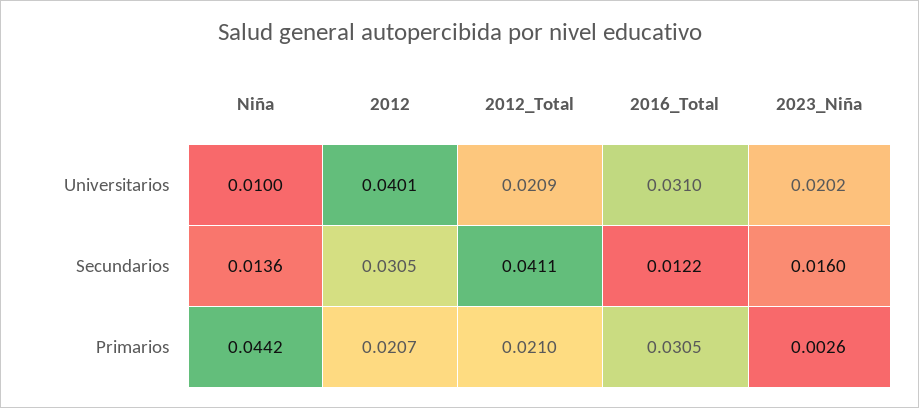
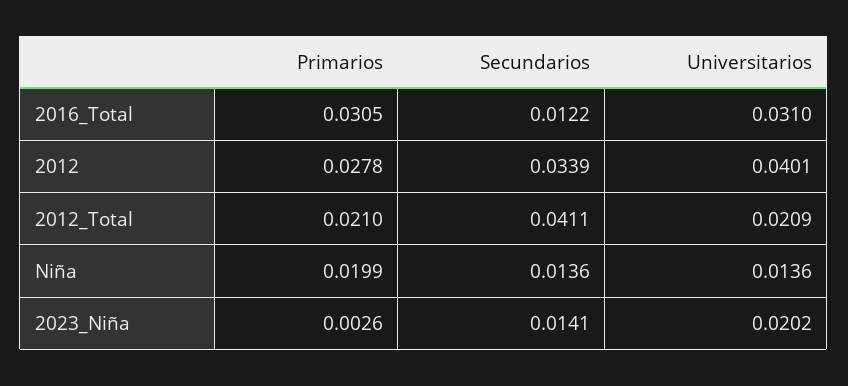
Niña, Universitarios: 0.01 -> 0.0136
2012, Secundarios: 0.0305 -> 0.0339
2023_Niña, Secundarios: 0.016 -> 0.0141
Niña, Primarios: 0.0442 -> 0.0199
2012, Primarios: 0.0207 -> 0.0278

